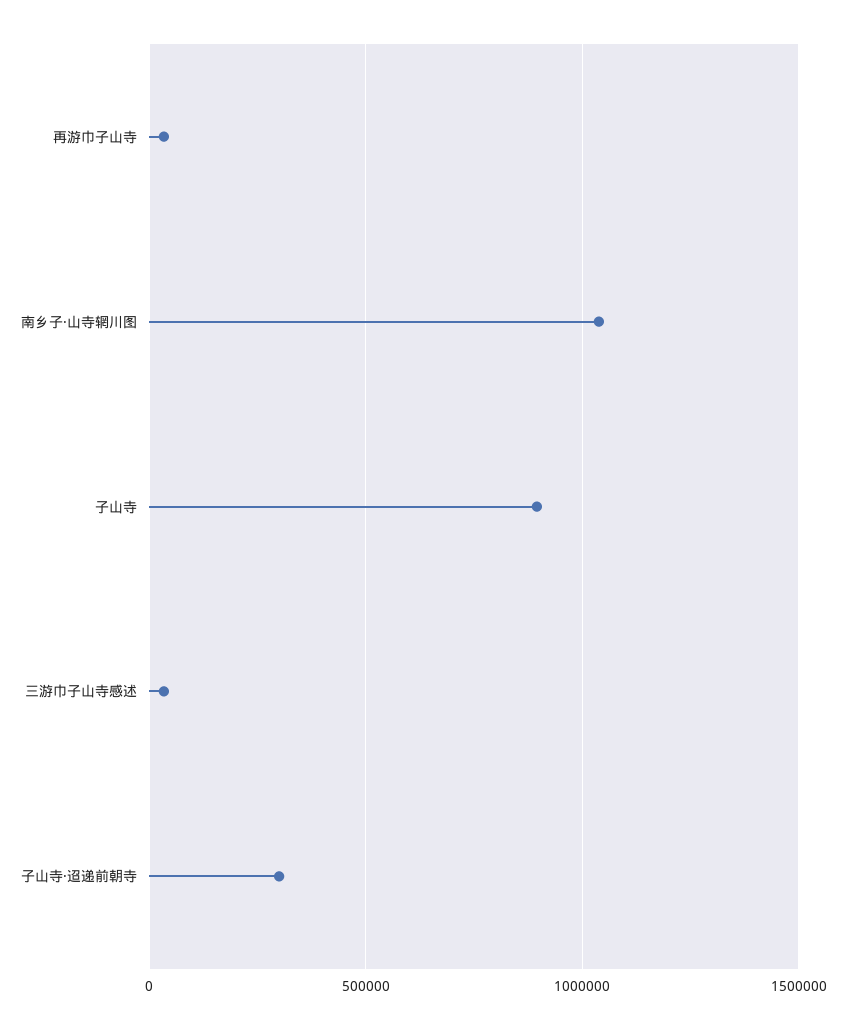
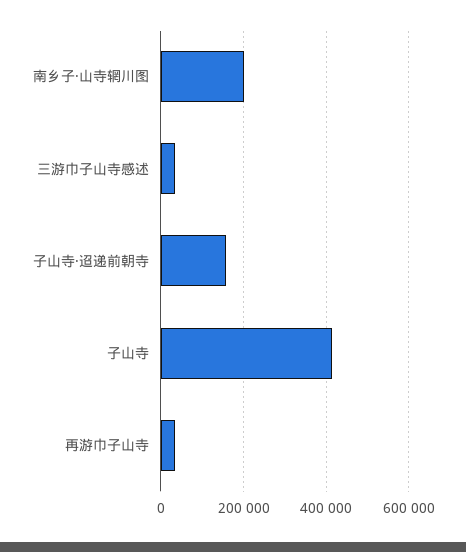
南乡子·山寺辋川图: 1050000 -> 200000
子山寺: 900000 -> 420000
子山寺·迢递前朝寺: 300000 -> 160000

